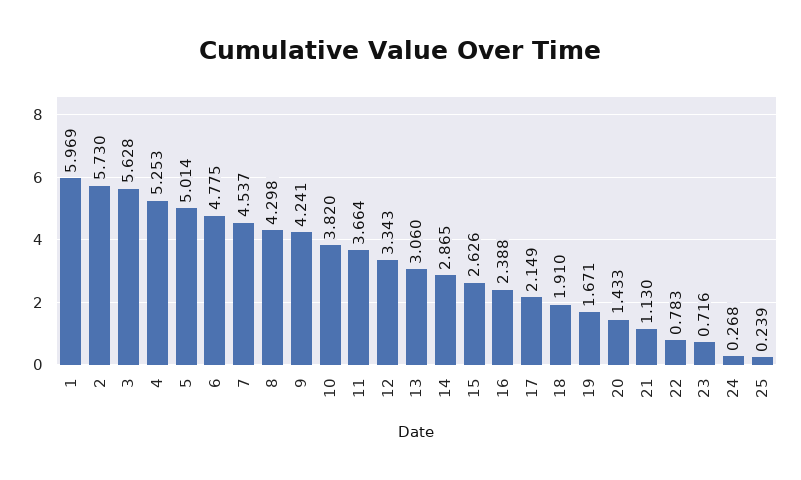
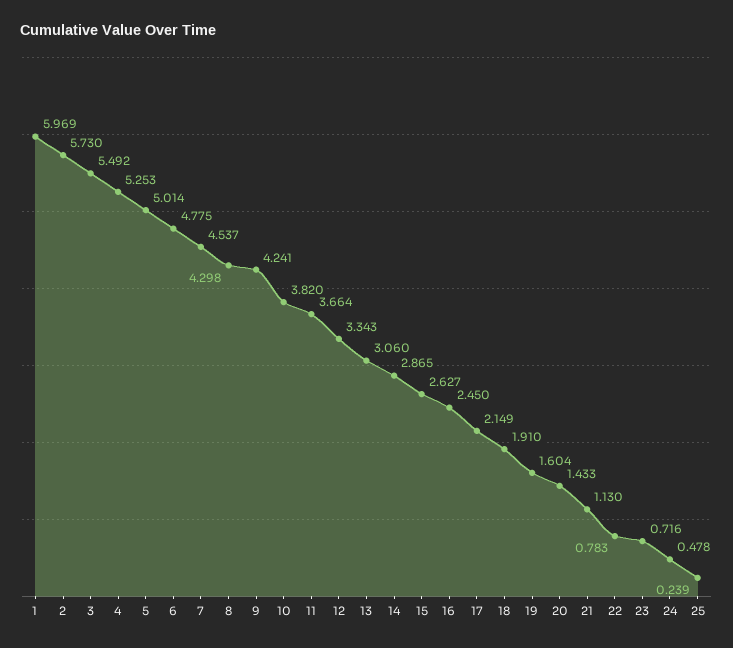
3: 5.628 -> 5.492
15: 2.626 -> 2.627
16: 2.388 -> 2.45
19: 1.671 -> 1.604
24: 0.268 -> 0.478

